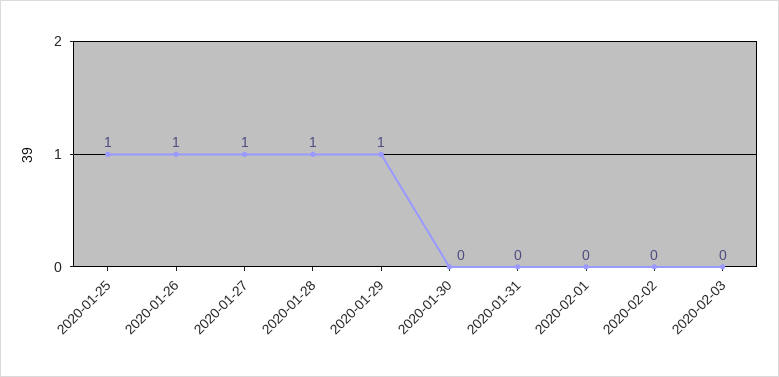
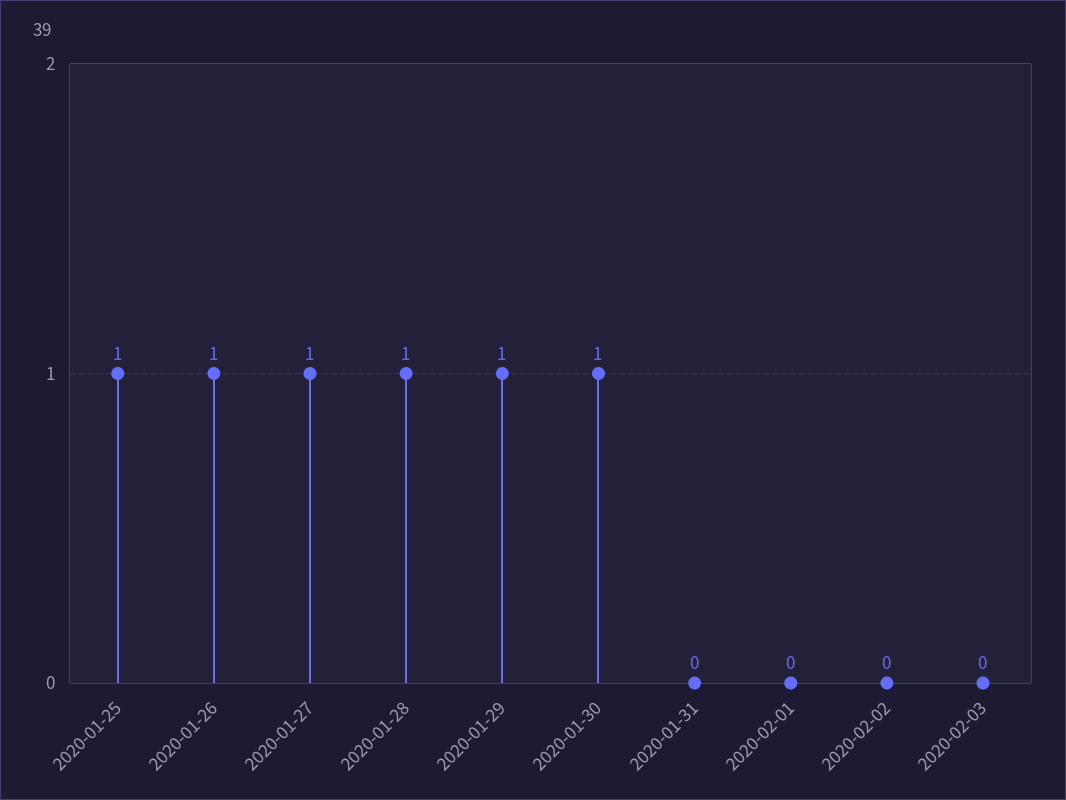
2020-01-30: 0 -> 1

